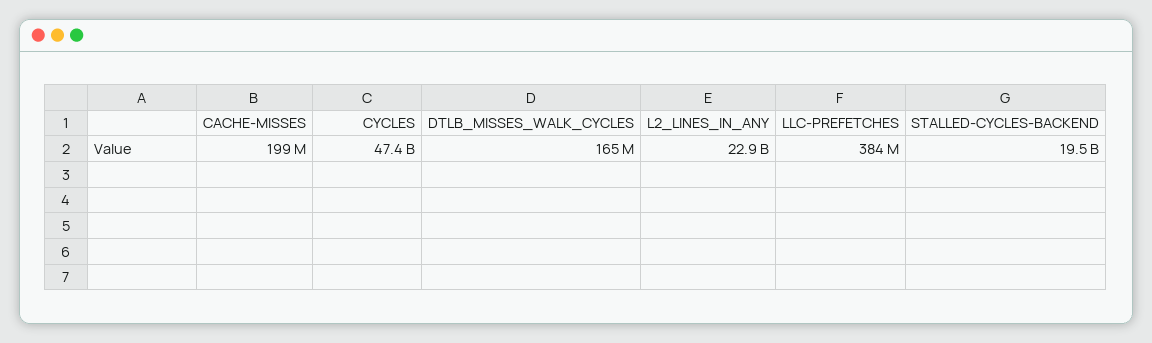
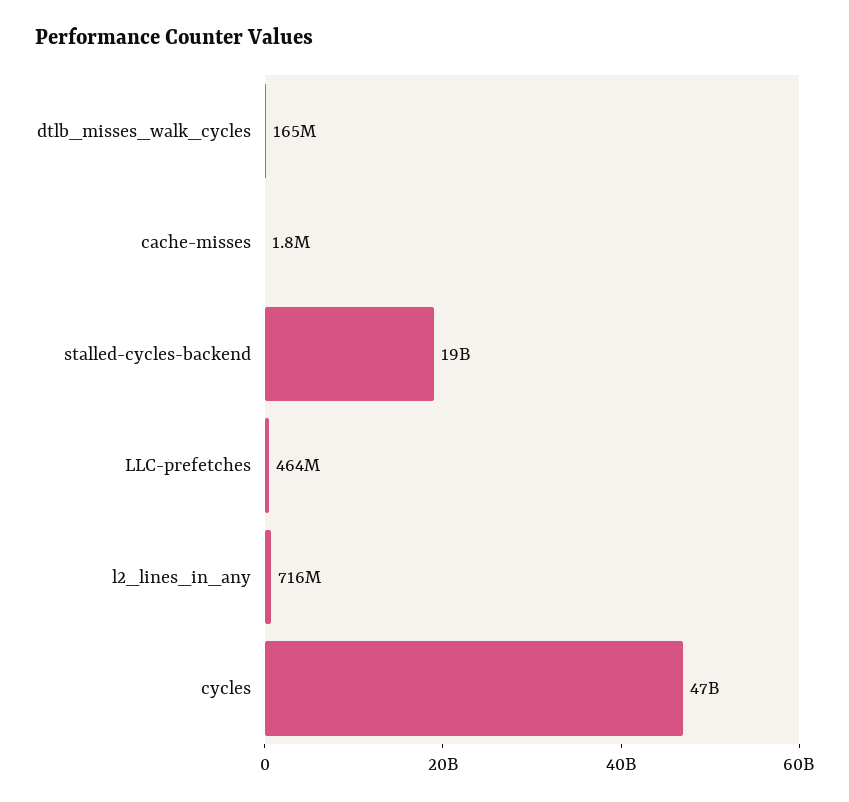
CACHE-MISSES: 199000000 -> 1800000
L2_LINES_IN_ANY: 22900000000 -> 716000000
LLC-PREFETCHES: 384000000 -> 464000000

